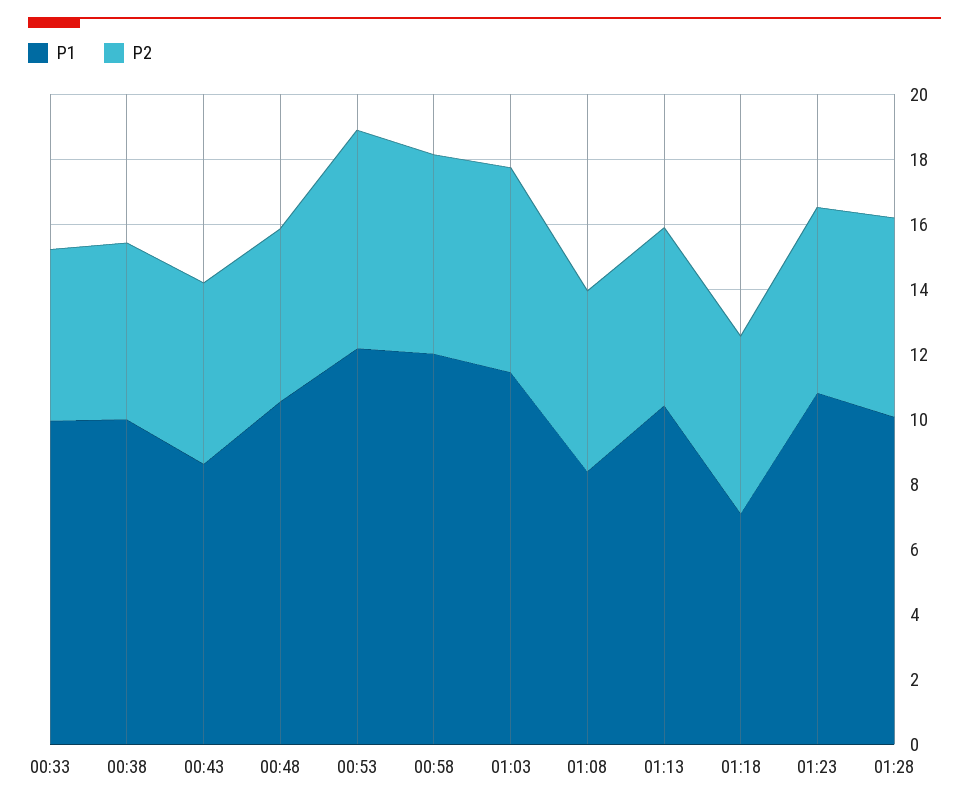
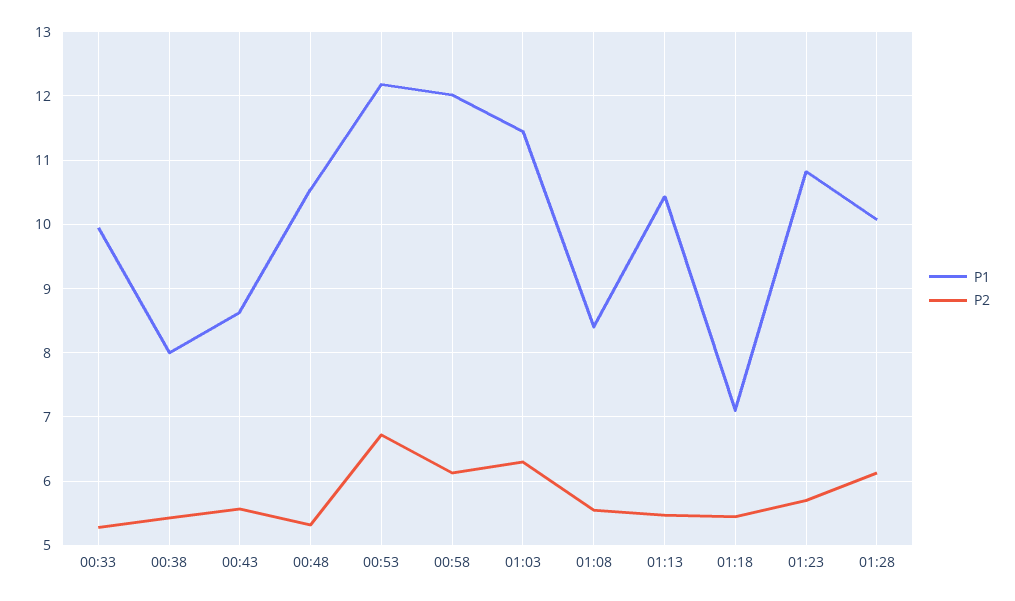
P1, 00:38: 10 -> 8

